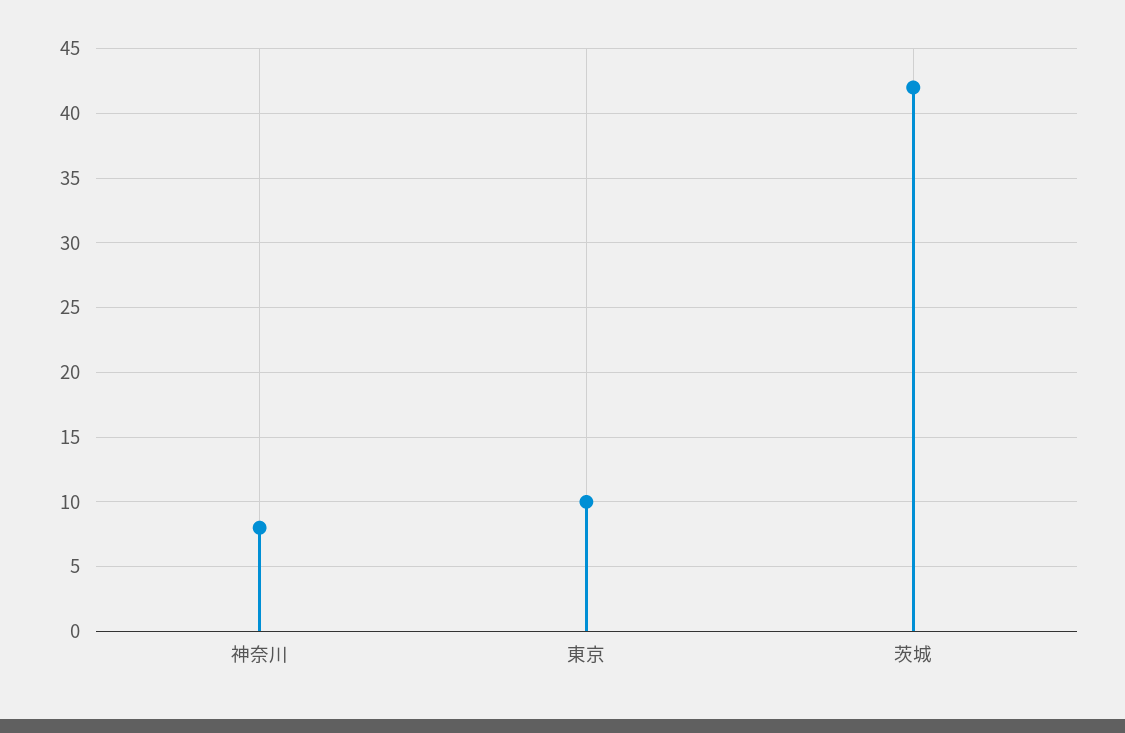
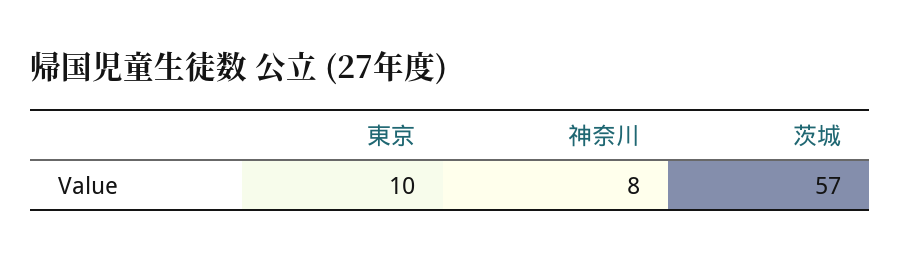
茨城: 42 -> 57

